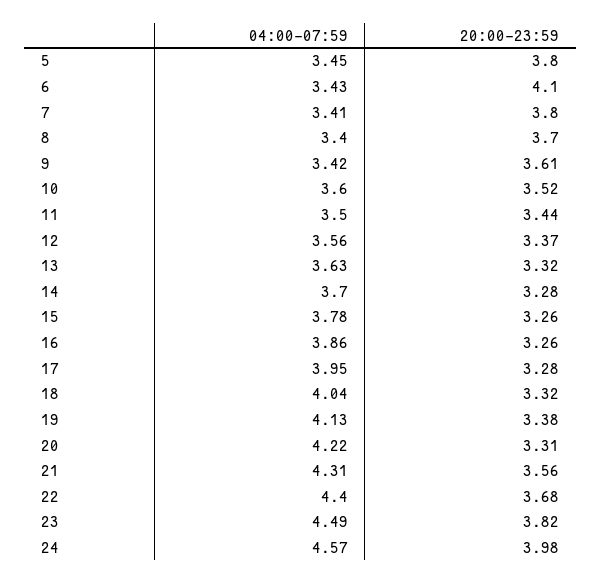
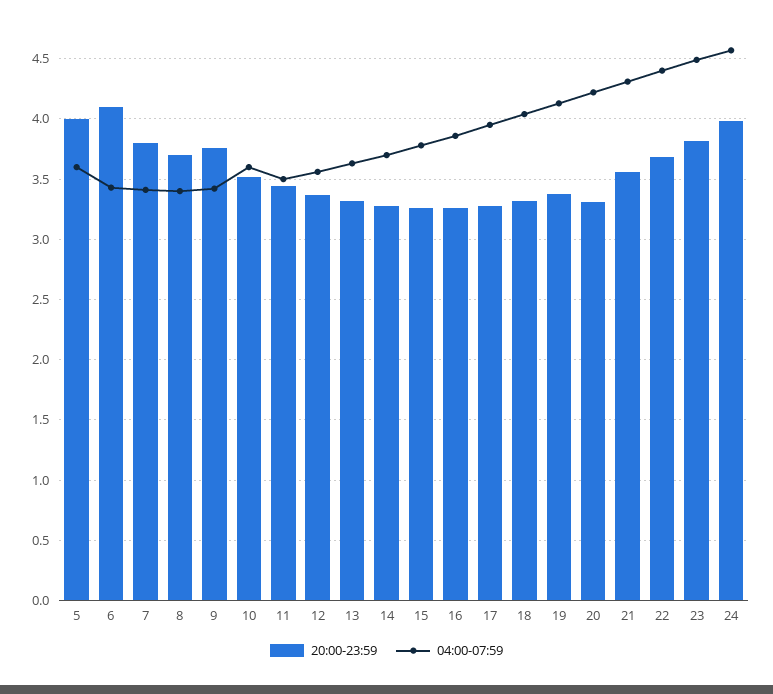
04:00-07:59, 5: 3.45 -> 3.6
20:00-23:59, 5: 3.8 -> 4
20:00-23:59, 9: 3.61 -> 3.75

